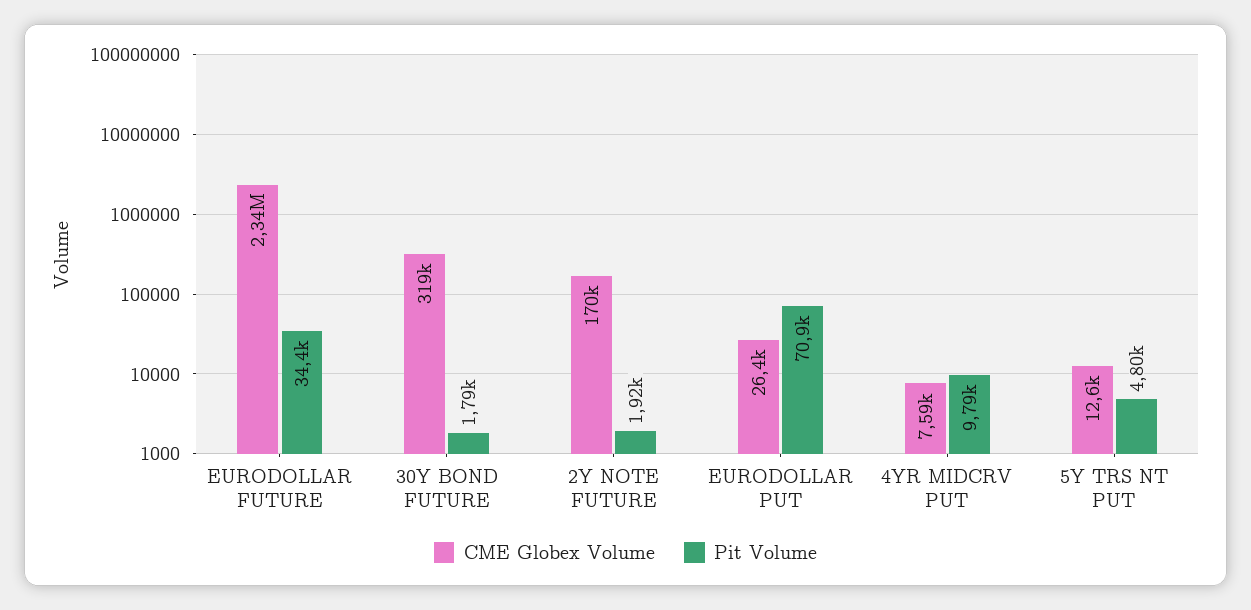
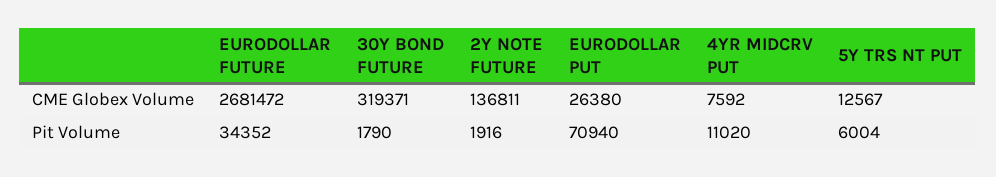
CME Globex Volume, EURODOLLAR FUTURE: 2340000 -> 2681472
CME Globex Volume, 2Y NOTE FUTURE: 170000 -> 136811
Pit Volume, 4YR MIDCRV PUT: 9790 -> 11020
Pit Volume, 5Y TRS NT PUT: 4800 -> 6004

